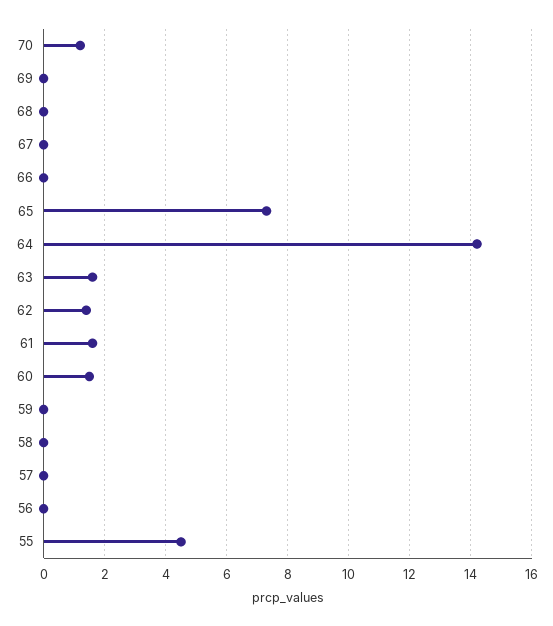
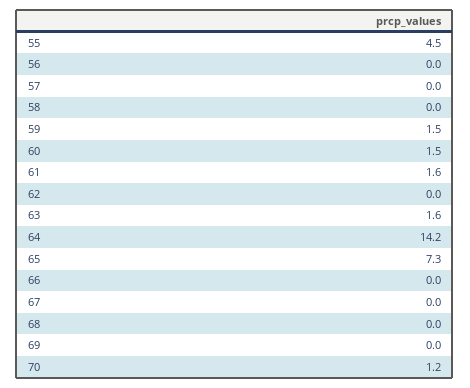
62: 1.5 -> 0
59: 0 -> 1.5

